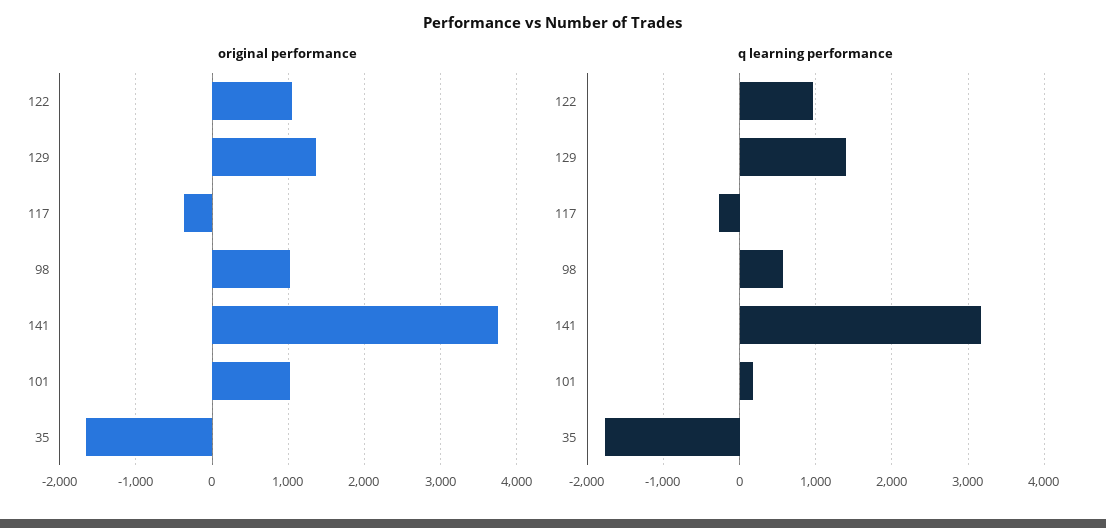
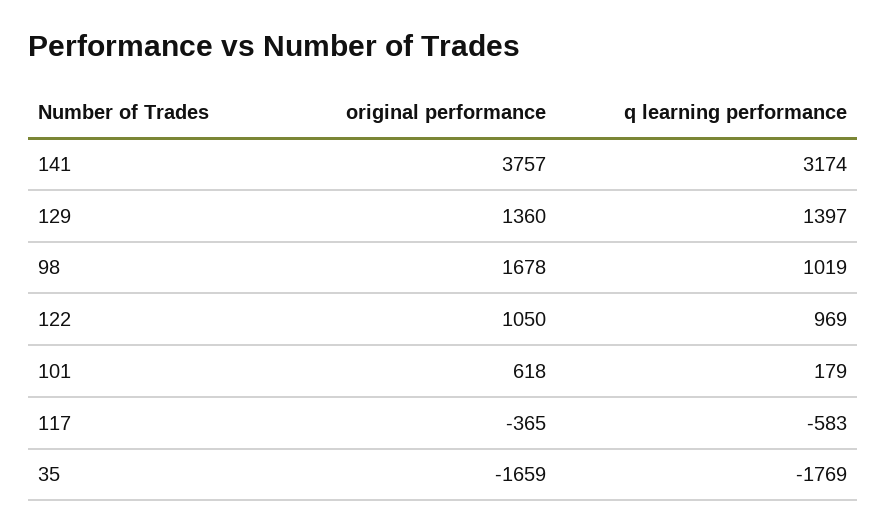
original performance, 98: 1000 -> 1678
original performance, 101: 1000 -> 618
q learning performance, 117: -300 -> -583
q learning performance, 98: 600 -> 1019

